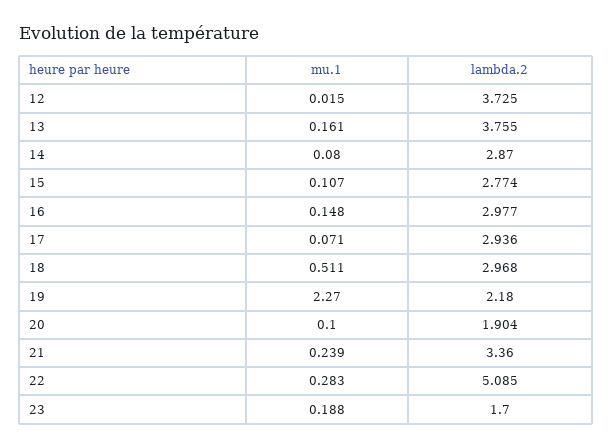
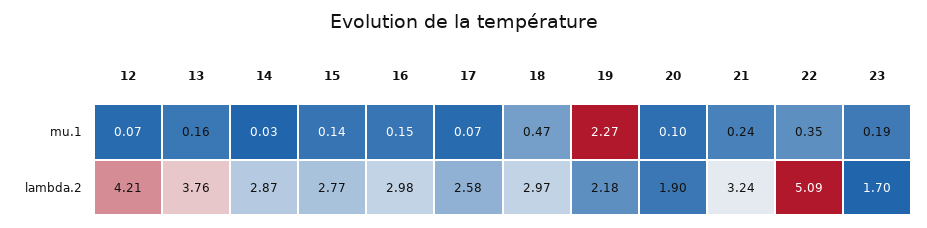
mu.1, 12: 0.015 -> 0.07
lambda.2, 12: 3.725 -> 4.21
mu.1, 14: 0.08 -> 0.03
mu.1, 15: 0.107 -> 0.14
lambda.2, 17: 2.936 -> 2.58
mu.1, 18: 0.511 -> 0.47
lambda.2, 21: 3.36 -> 3.24
mu.1, 22: 0.283 -> 0.35

